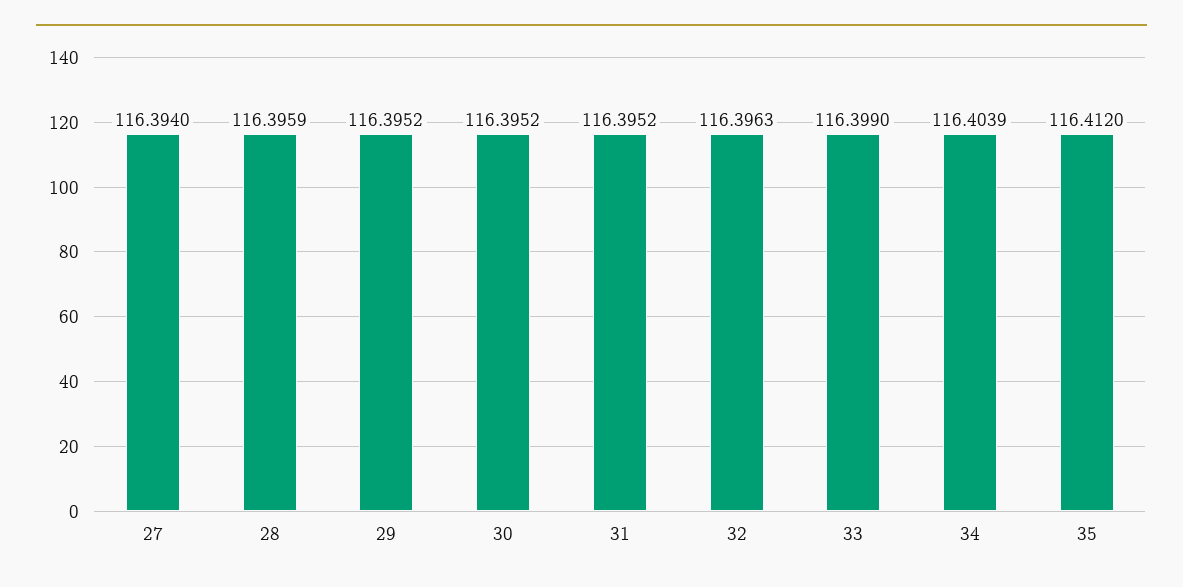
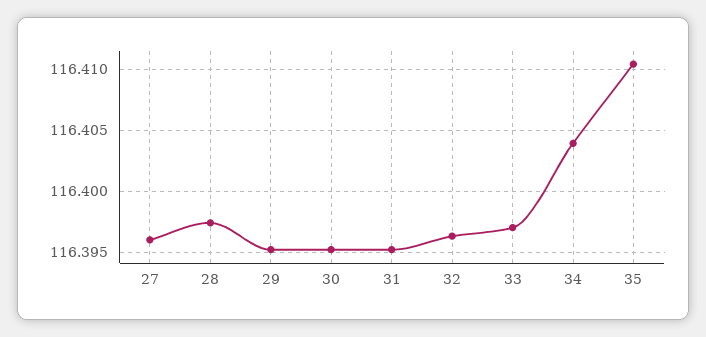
27: 116.394 -> 116.396
28: 116.3959 -> 116.3975
33: 116.399 -> 116.397
35: 116.412 -> 116.4105

